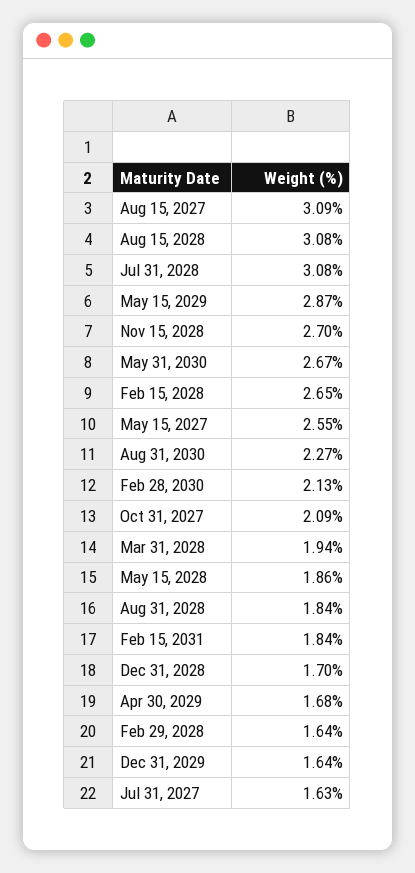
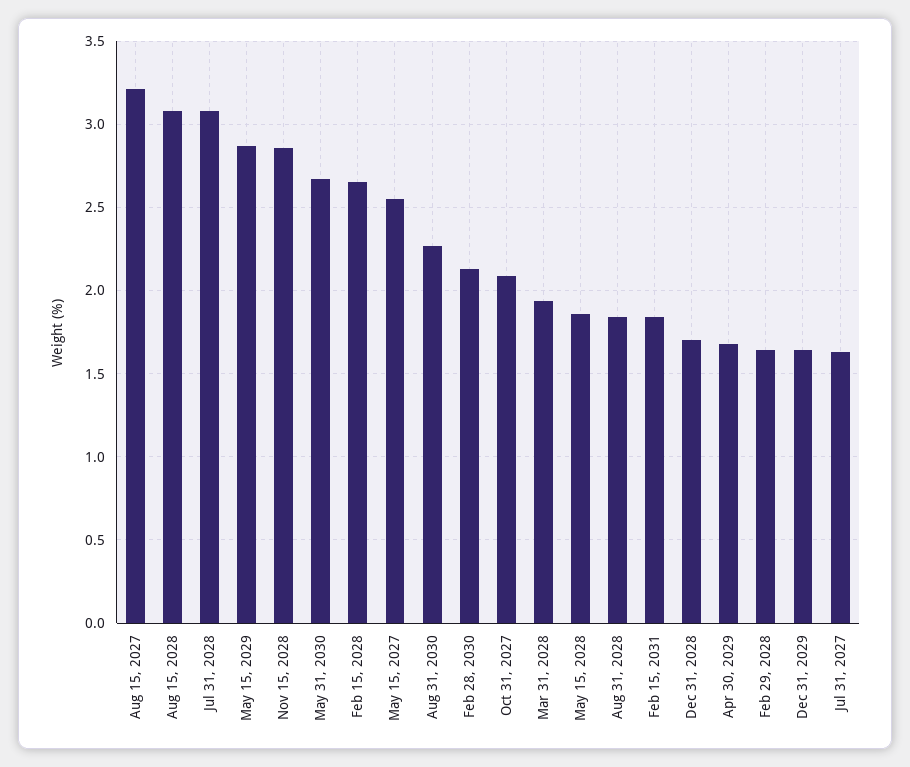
Aug 15, 2027: 3.09 -> 3.2
Nov 15, 2028: 2.7 -> 2.85

